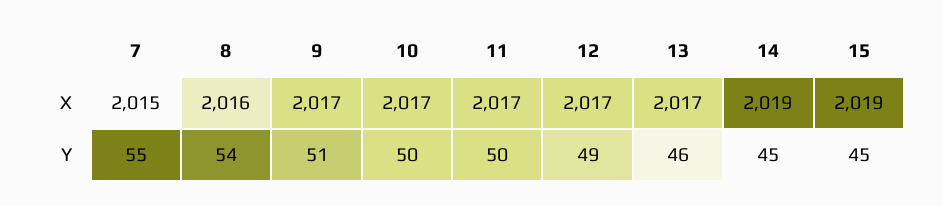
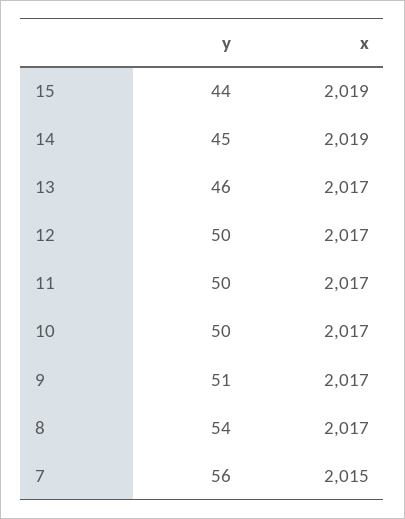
8, X: 2016 -> 2017
7, Y: 55 -> 56
12, Y: 49 -> 50
15, Y: 45 -> 44

